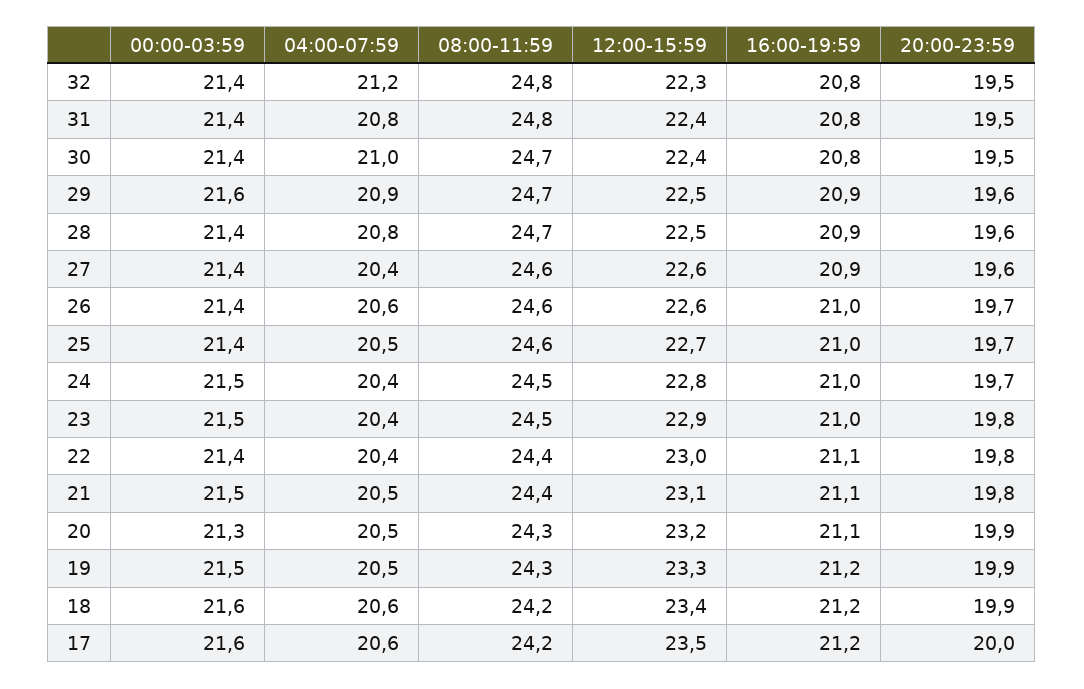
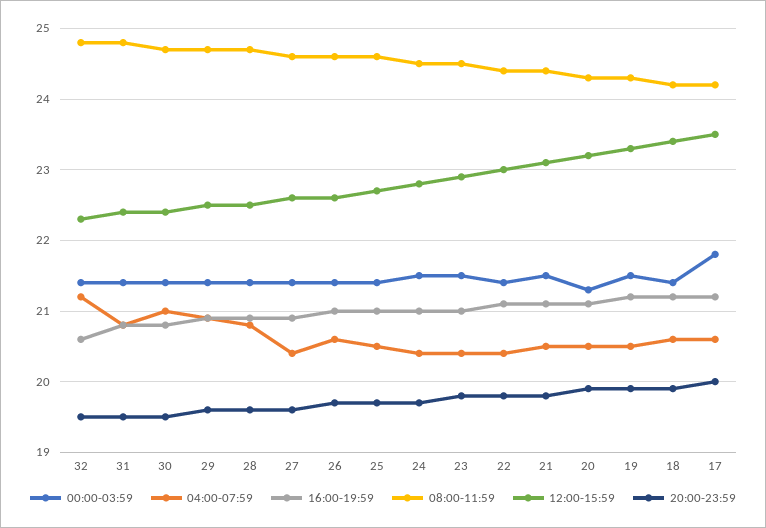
16:00-19:59, 32: 20.8 -> 20.6
00:00-03:59, 29: 21.6 -> 21.4
00:00-03:59, 18: 21.6 -> 21.4
00:00-03:59, 17: 21.6 -> 21.8

